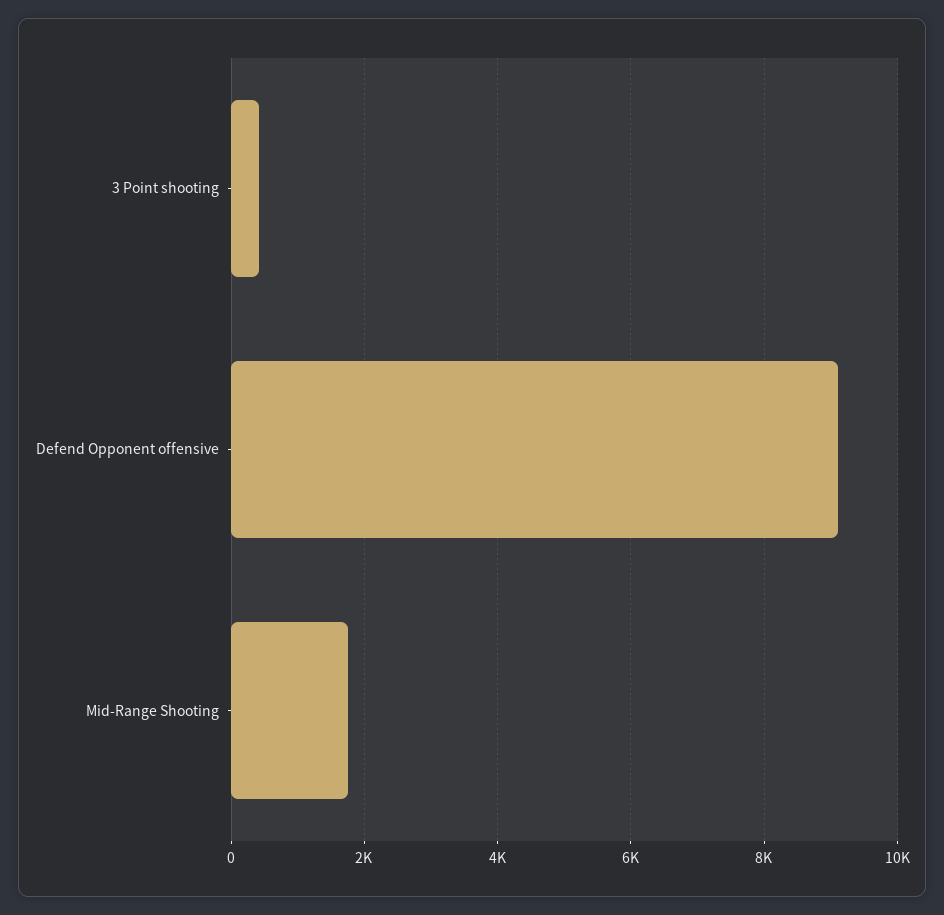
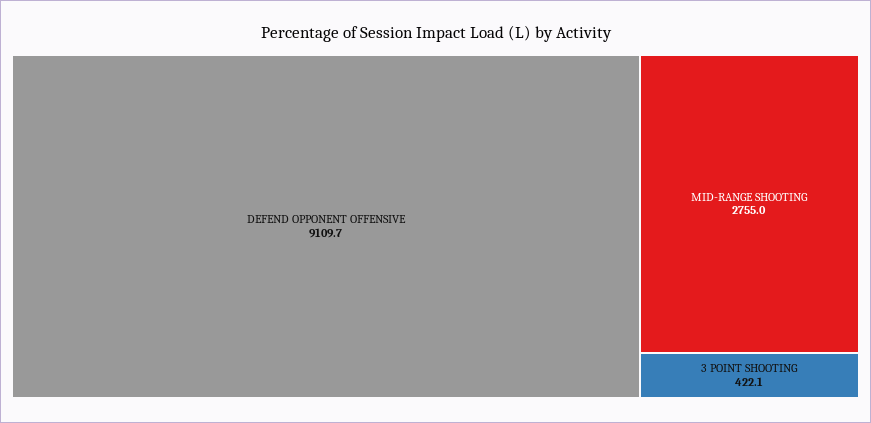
Mid-Range Shooting: 1800 -> 2755

